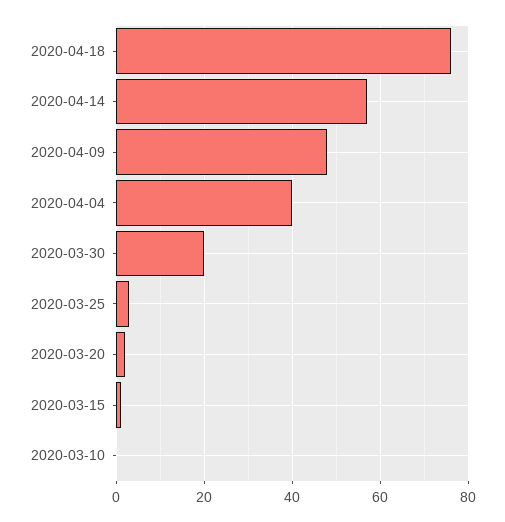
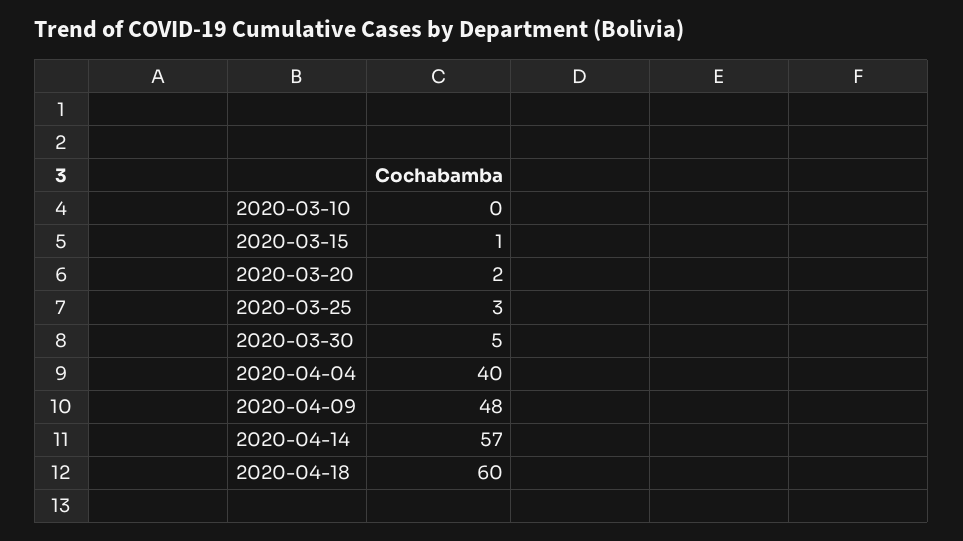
2020-04-18: 75 -> 60
2020-03-30: 20 -> 5

